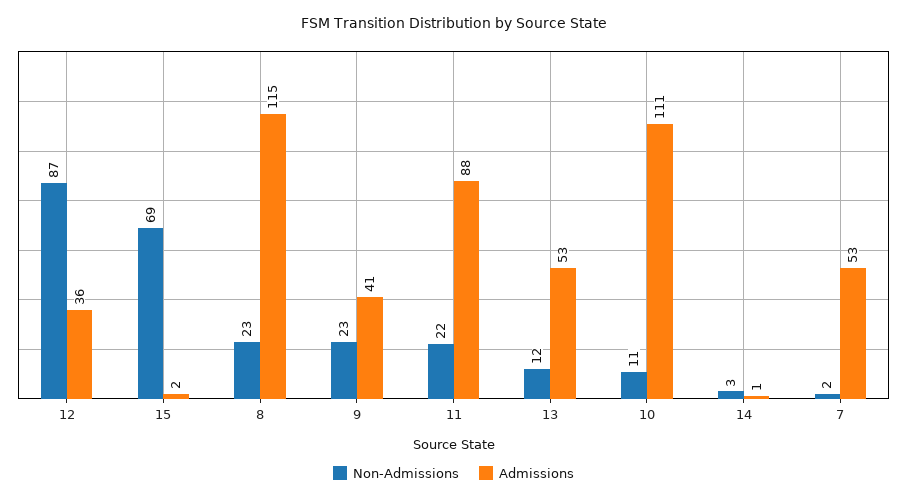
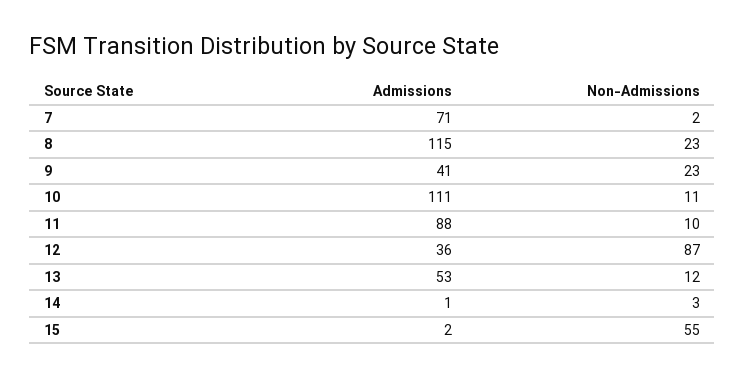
Non-Admissions, 15: 69 -> 55
Non-Admissions, 11: 22 -> 10
Admissions, 7: 53 -> 71

